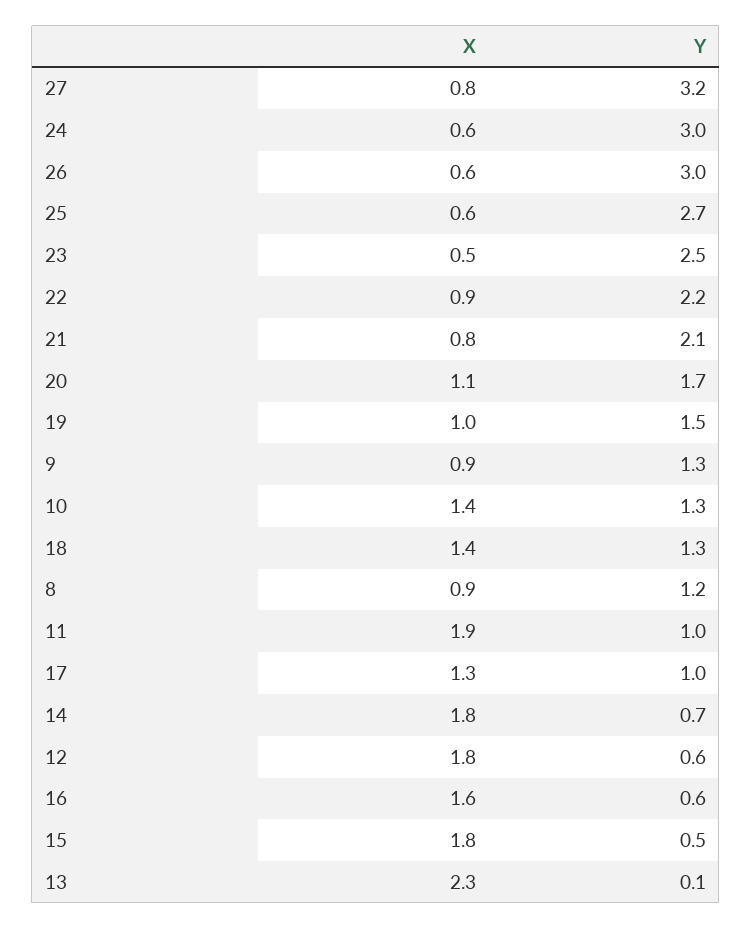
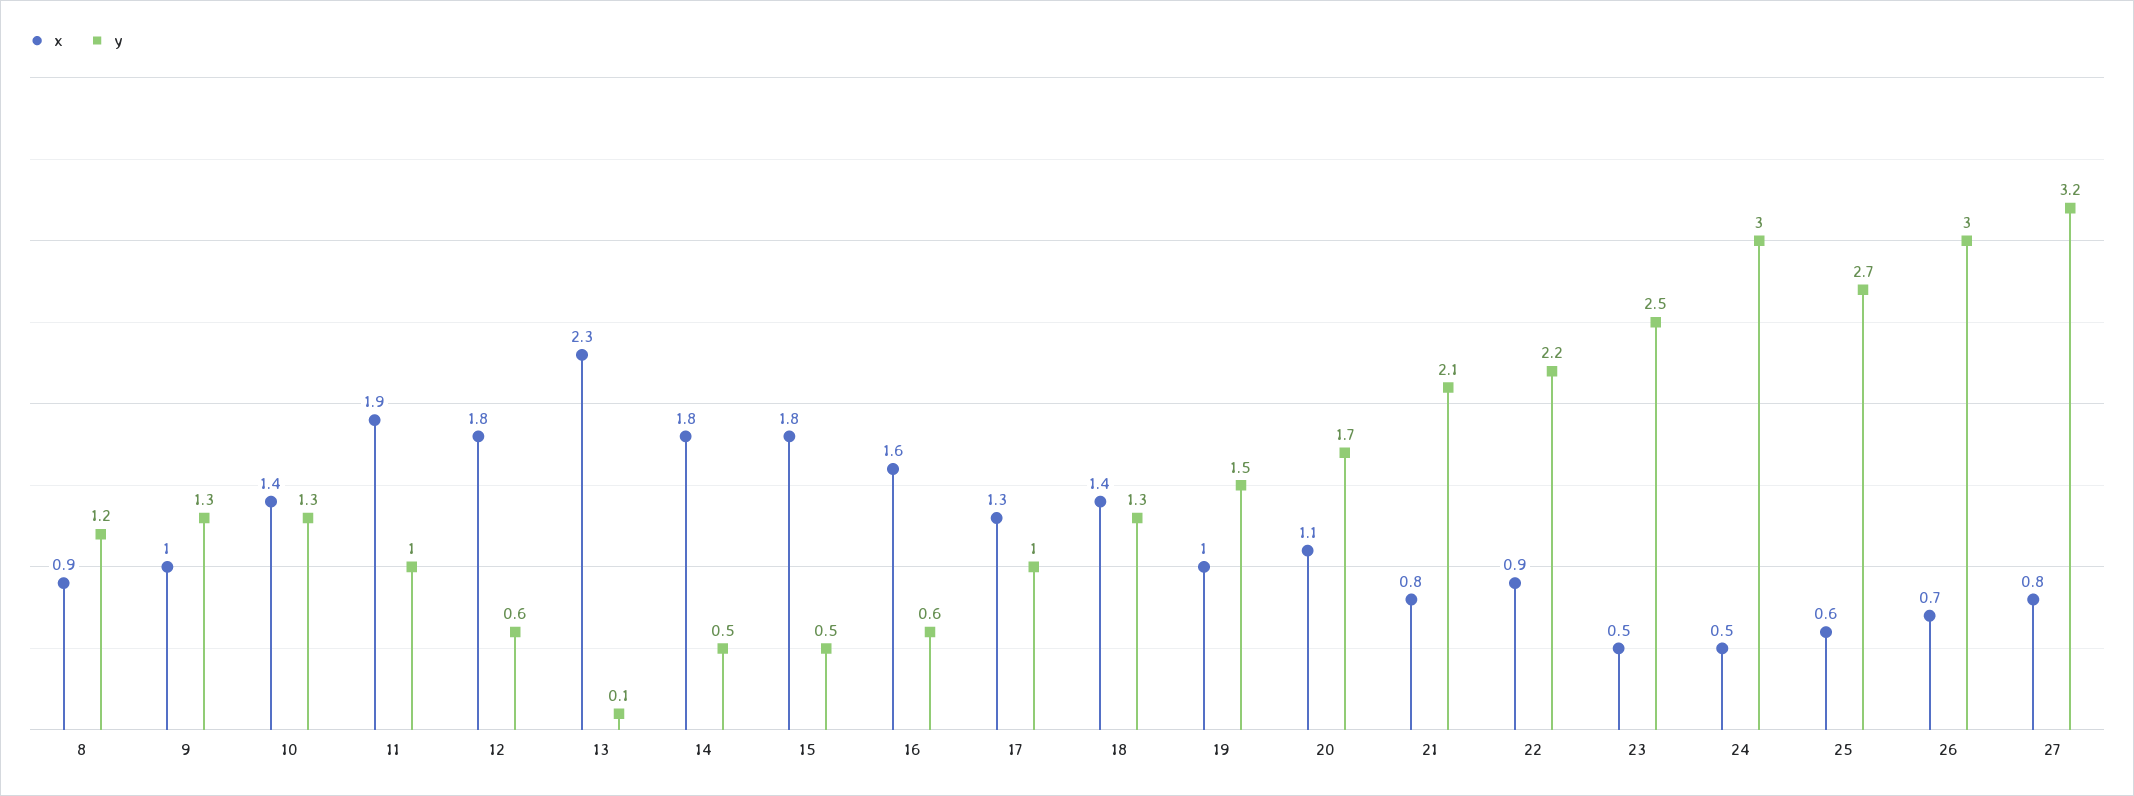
X, 24: 0.6 -> 0.5
X, 26: 0.6 -> 0.7
X, 9: 0.9 -> 1
Y, 14: 0.7 -> 0.5

